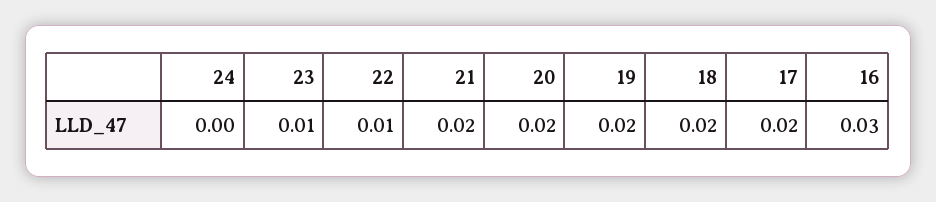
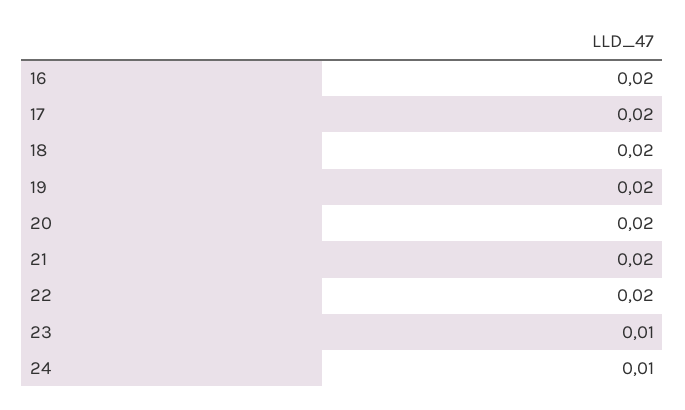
24: 0 -> 0.01
22: 0.01 -> 0.02
16: 0.03 -> 0.02

